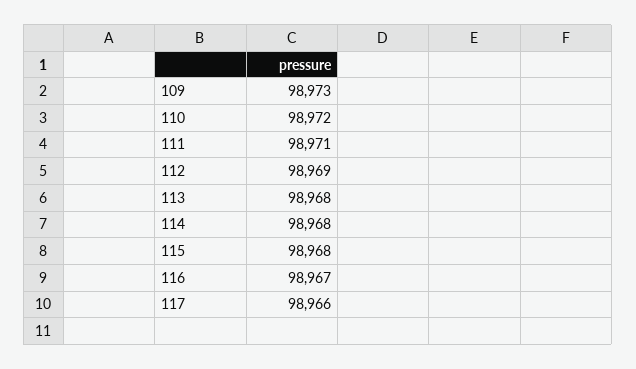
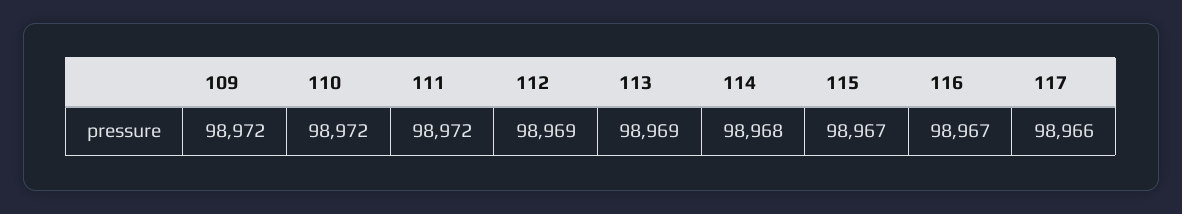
109: 98973 -> 98972
111: 98971 -> 98972
113: 98968 -> 98969
115: 98968 -> 98967

